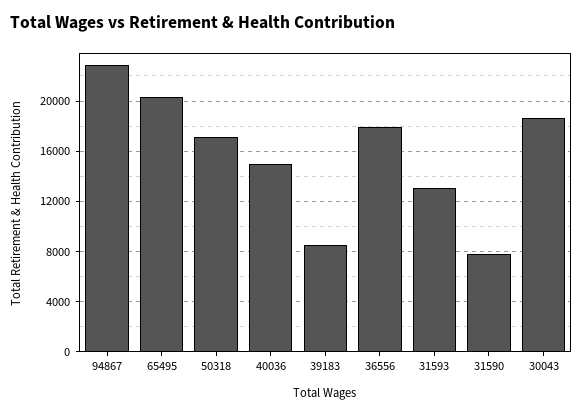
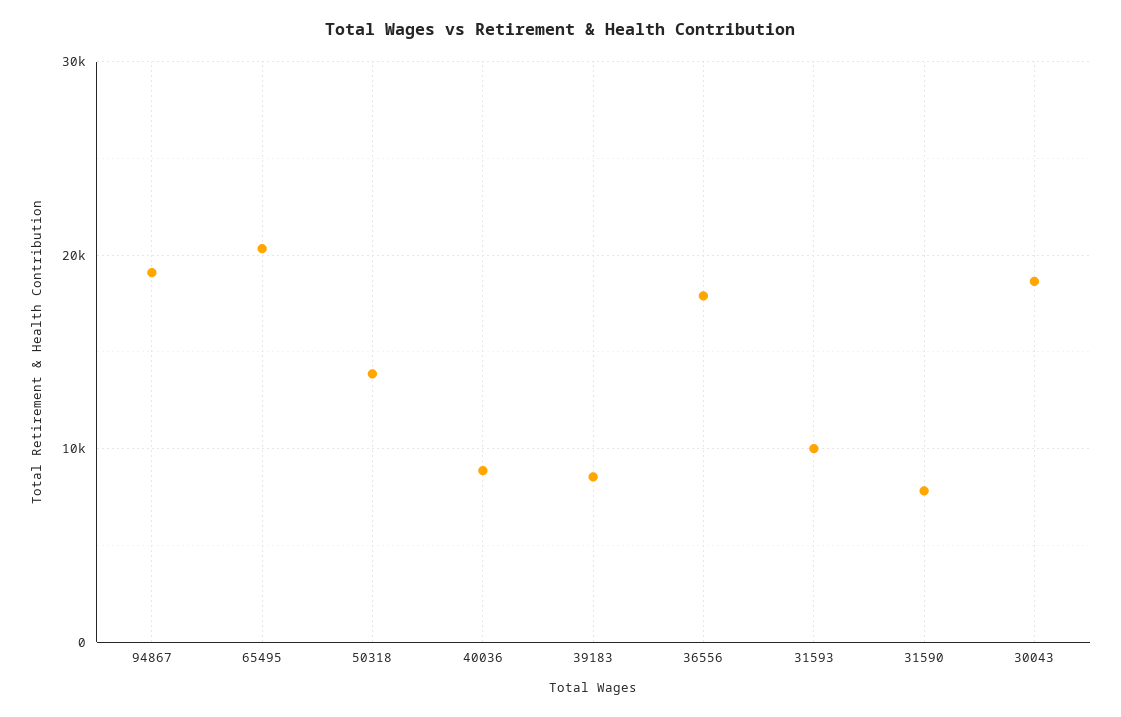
94867: 23000 -> 19000
50318: 17000 -> 14000
40036: 15000 -> 9000
31593: 13000 -> 10000

